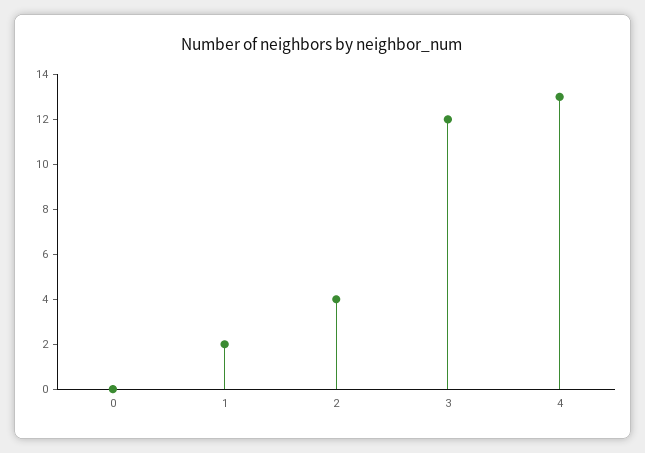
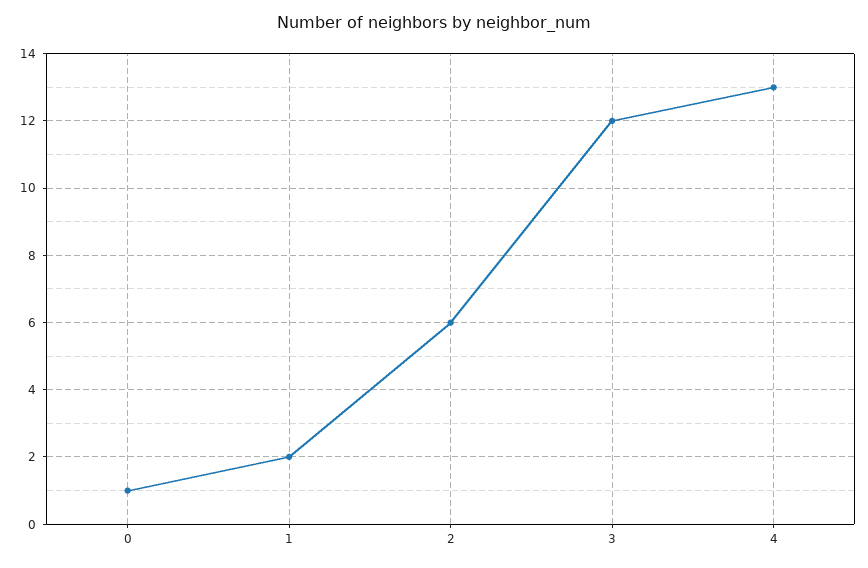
0: 0 -> 1
2: 4 -> 6

